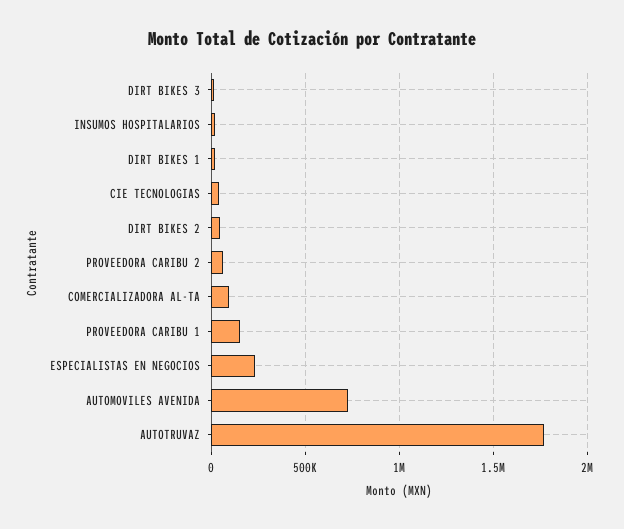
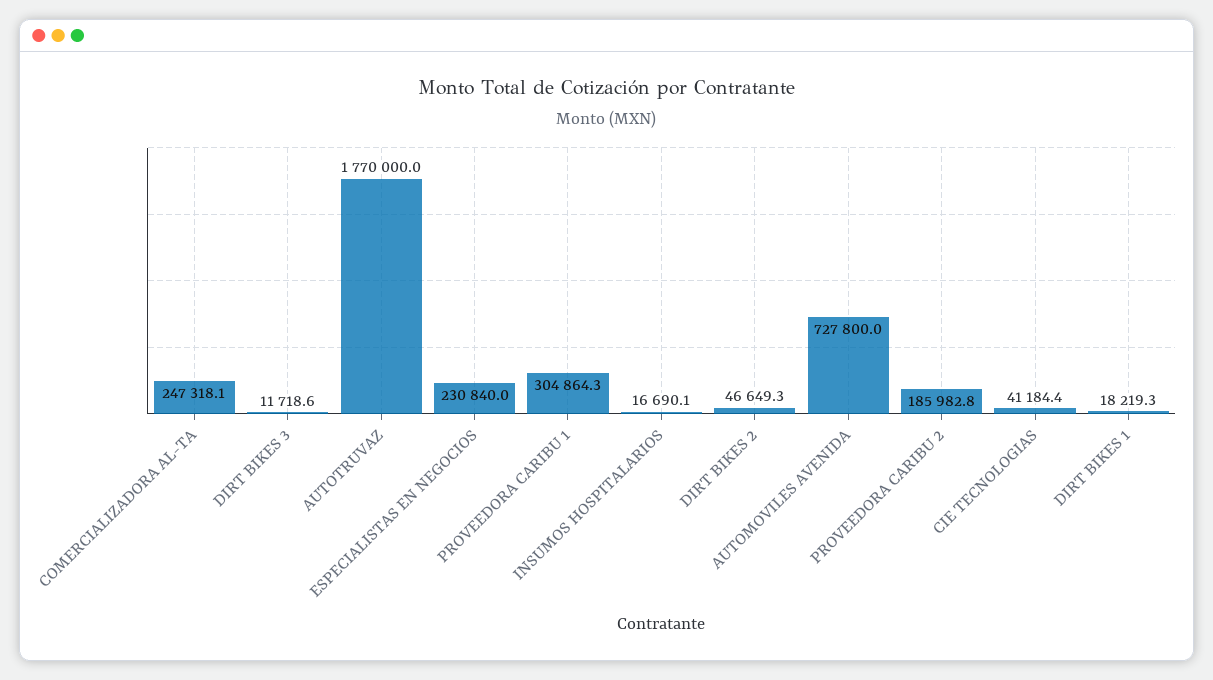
PROVEEDORA CARIBU 2: 50000 -> 185982.8
COMERCIALIZADORA AL-TA: 100000 -> 247318.1
PROVEEDORA CARIBU 1: 150000 -> 304864.3

